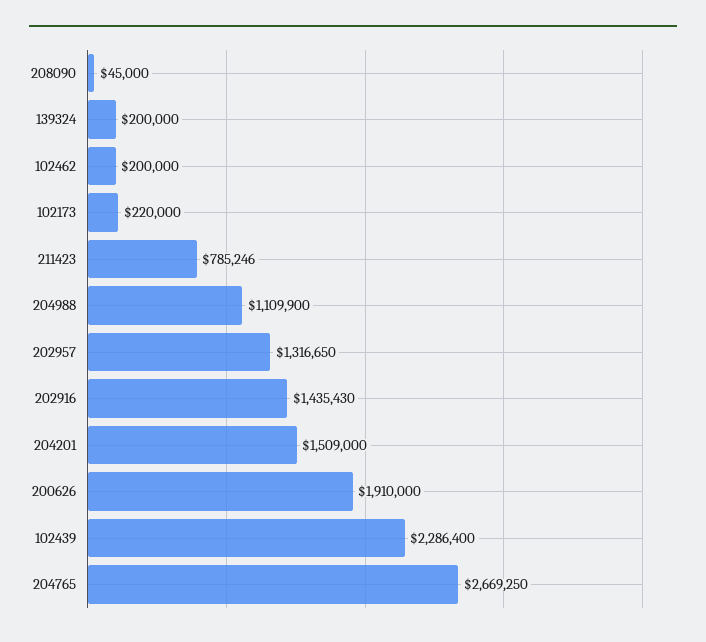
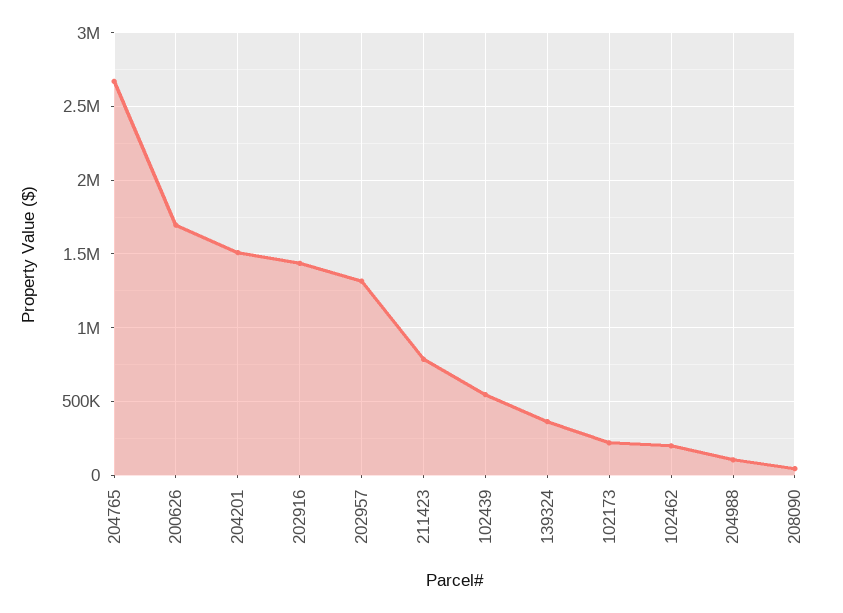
139324: 200000 -> 350000
204988: 1109900 -> 100000
200626: 1910000 -> 1700000
102439: 2286400 -> 550000

